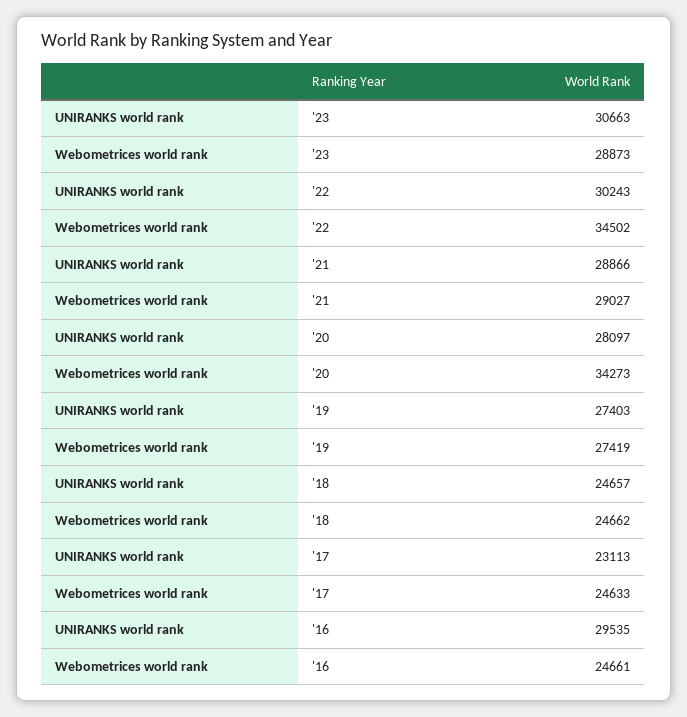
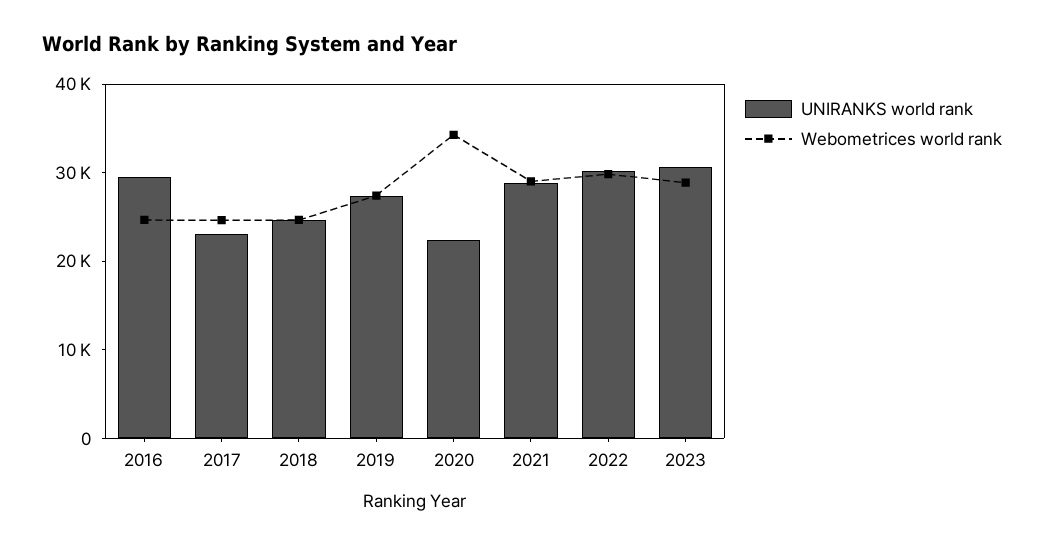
Webometrices world rank, '22: 34502 -> 30000
UNIRANKS world rank, '20: 28097 -> 22000

